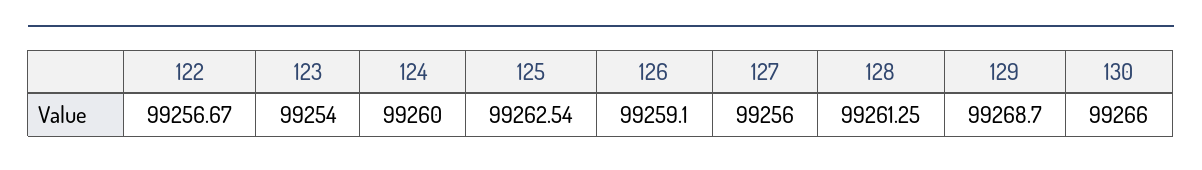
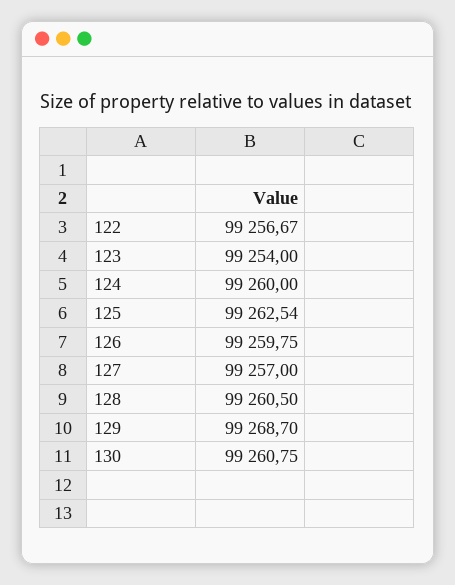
126: 99259.1 -> 99259.75
127: 99256 -> 99257
128: 99261.25 -> 99260.5
130: 99266 -> 99260.75

